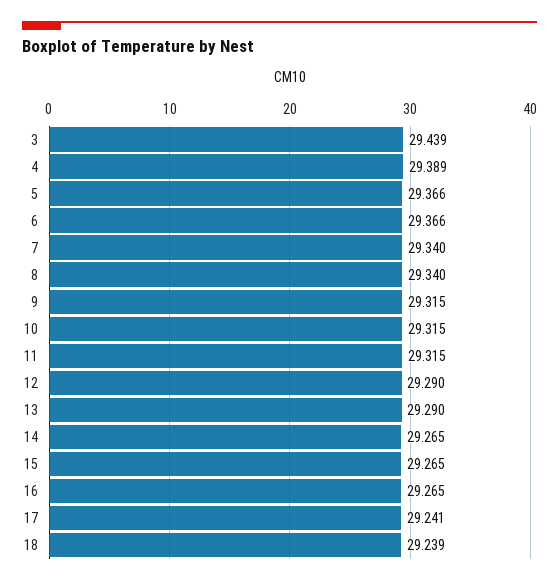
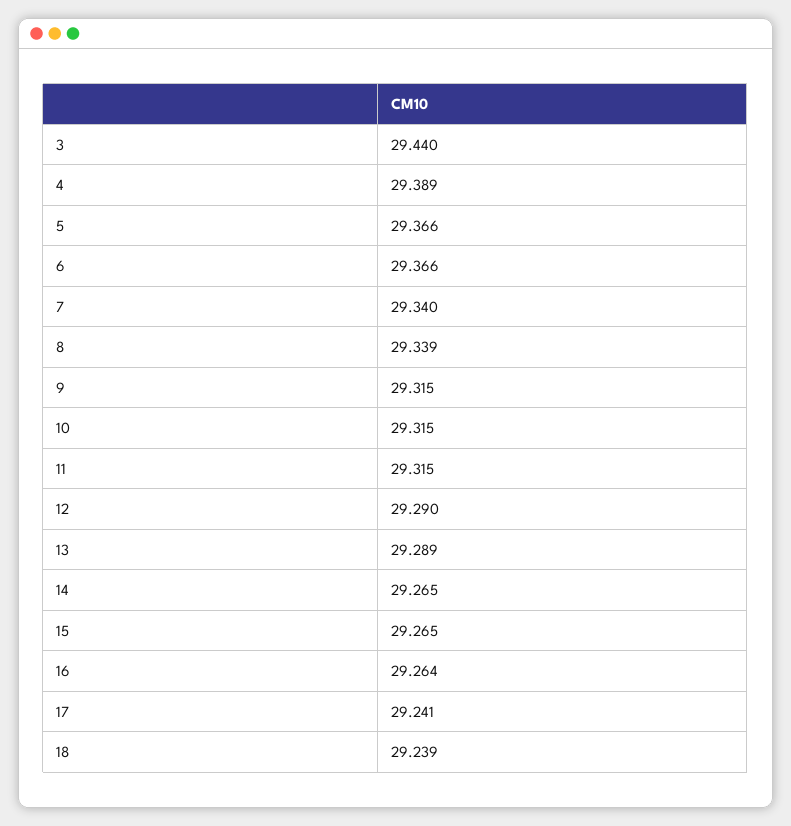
3: 29.439 -> 29.44
8: 29.34 -> 29.339
13: 29.29 -> 29.289
16: 29.265 -> 29.264

